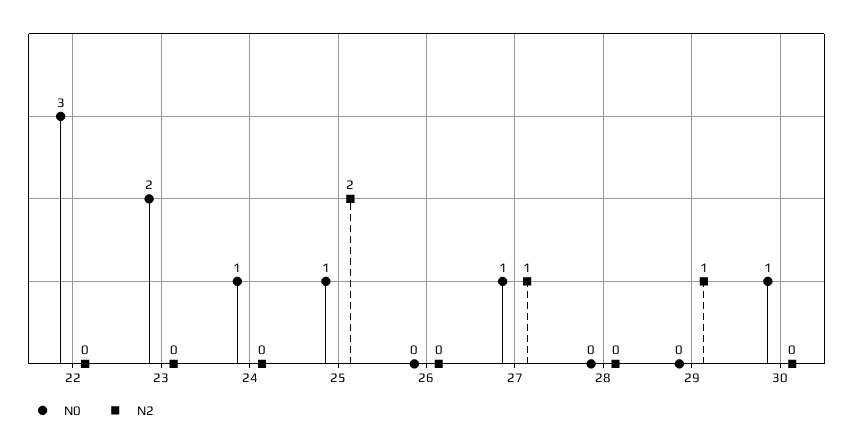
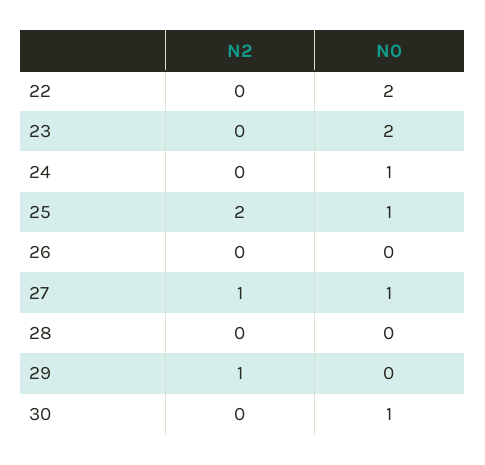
N0, 22: 3 -> 2

